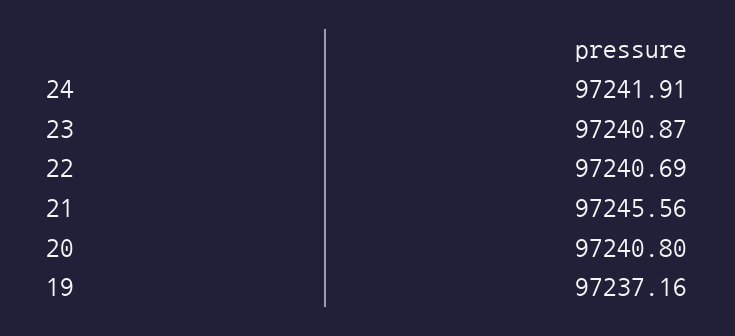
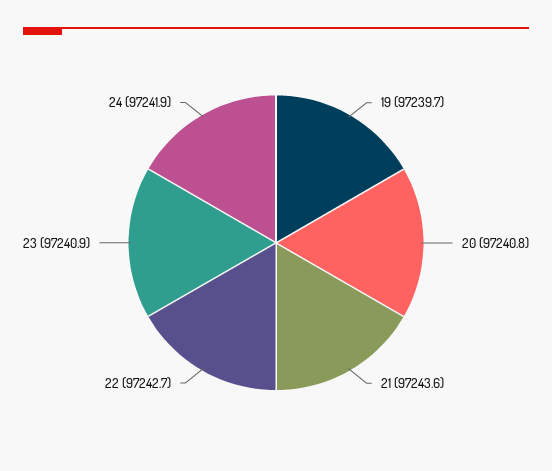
22: 97240.69 -> 97242.7
21: 97245.56 -> 97243.6
19: 97237.16 -> 97239.7

